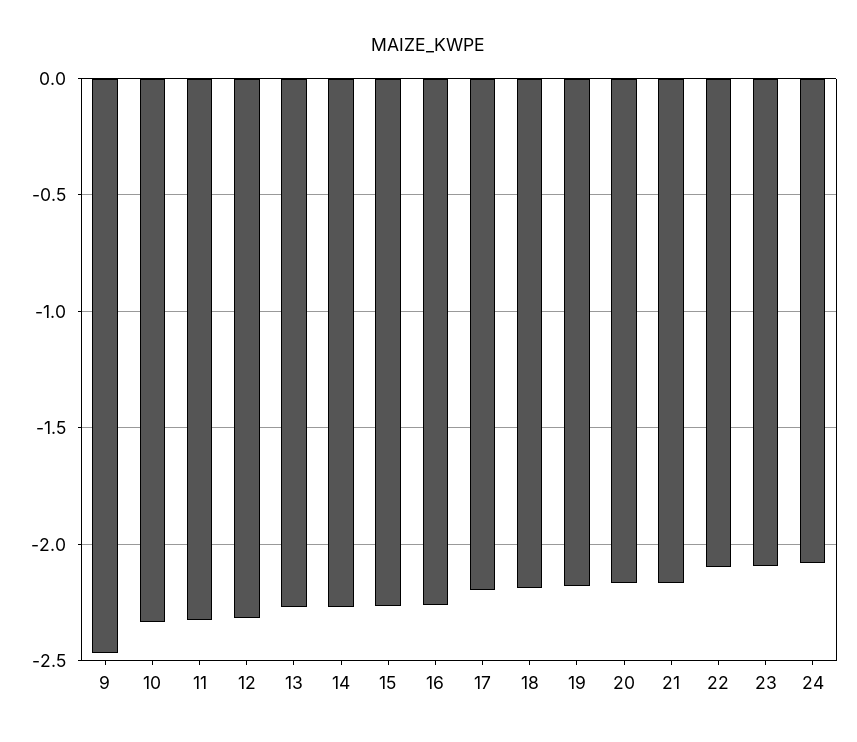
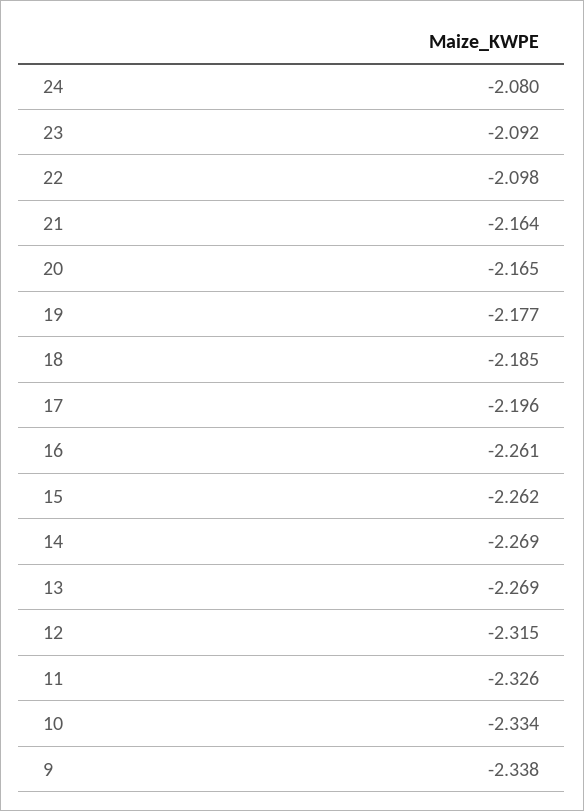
9: -2.45 -> -2.338

